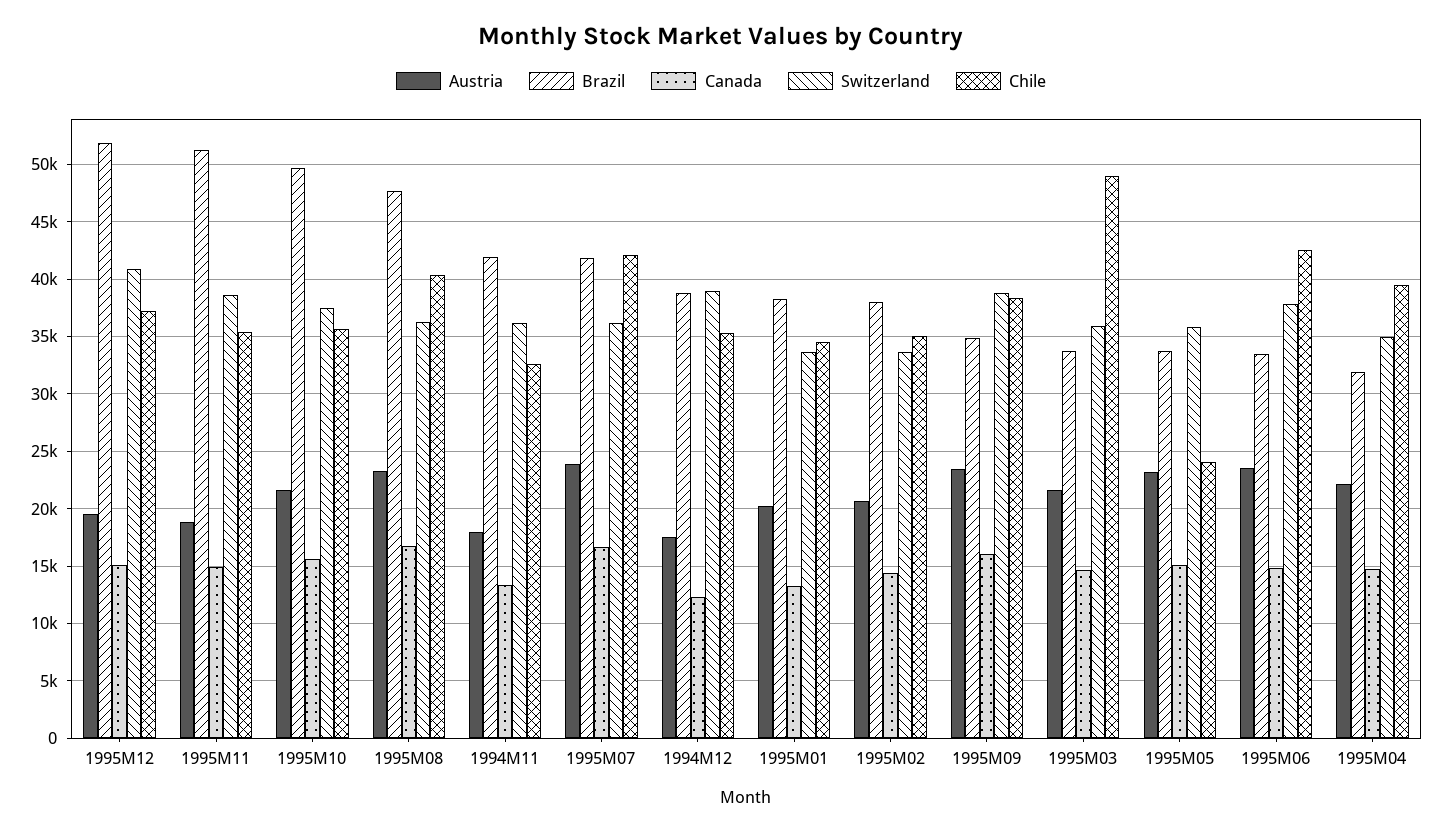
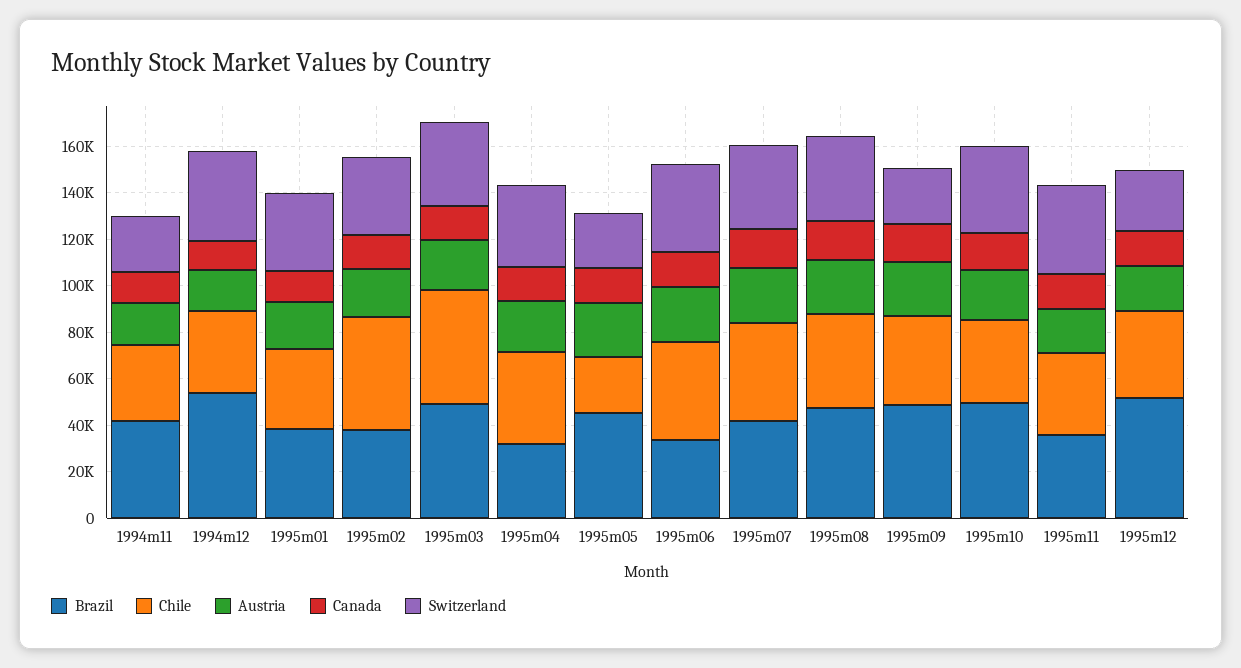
Switzerland, 1995M12: 41000 -> 25000
Brazil, 1995M11: 51000 -> 35000
Switzerland, 1994M11: 36000 -> 25000
Brazil, 1994M12: 39000 -> 55000
Chile, 1995M02: 35000 -> 50000
Brazil, 1995M09: 35000 -> 50000
Switzerland, 1995M09: 39000 -> 25000
Brazil, 1995M03: 34000 -> 50000
Brazil, 1995M05: 34000 -> 45000
Switzerland, 1995M05: 36000 -> 25000

